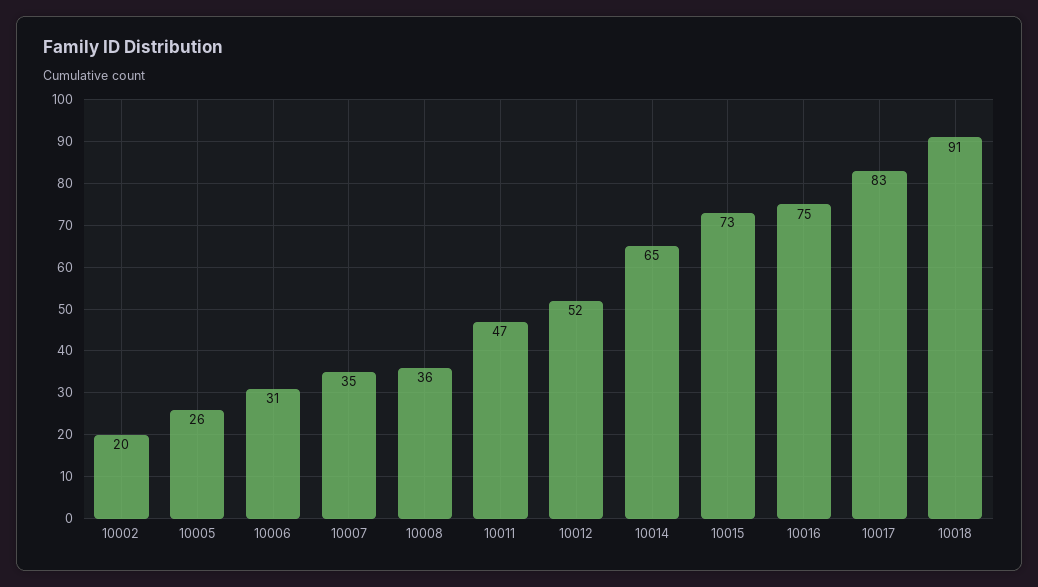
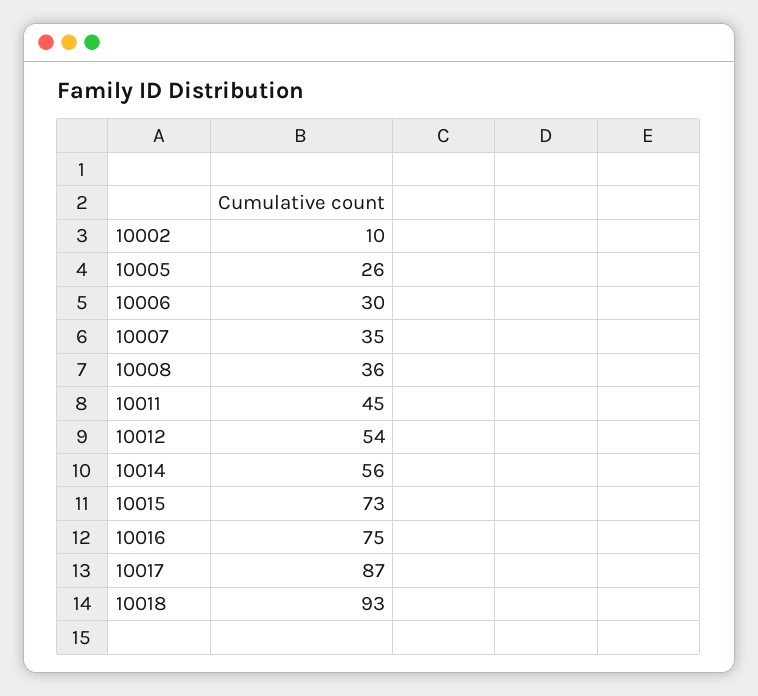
10002: 20 -> 10
10006: 31 -> 30
10011: 47 -> 45
10012: 52 -> 54
10014: 65 -> 56
10017: 83 -> 87
10018: 91 -> 93

